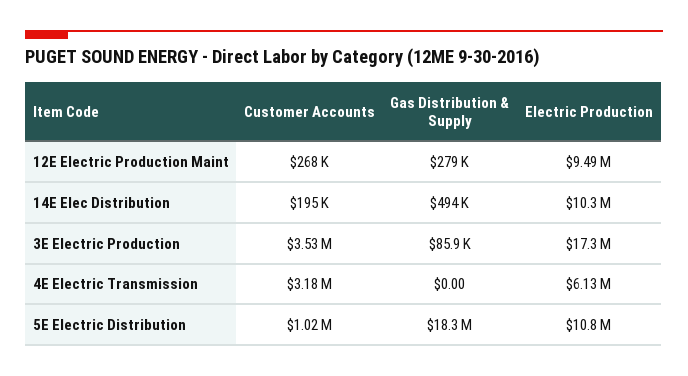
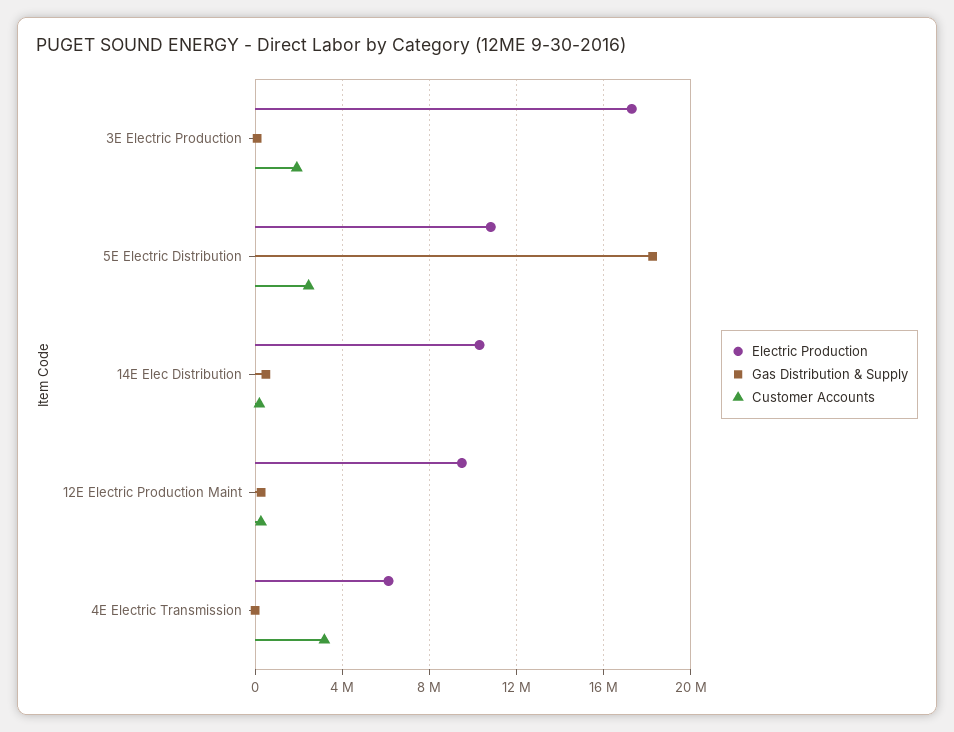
Customer Accounts, 3E Electric Production: 3530000 -> 2000000
Customer Accounts, 5E Electric Distribution: 1020000 -> 2500000

